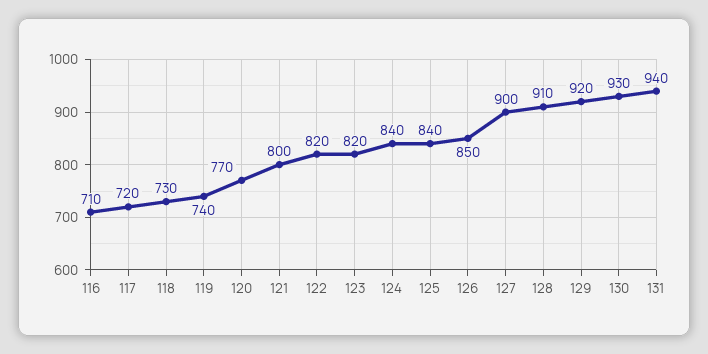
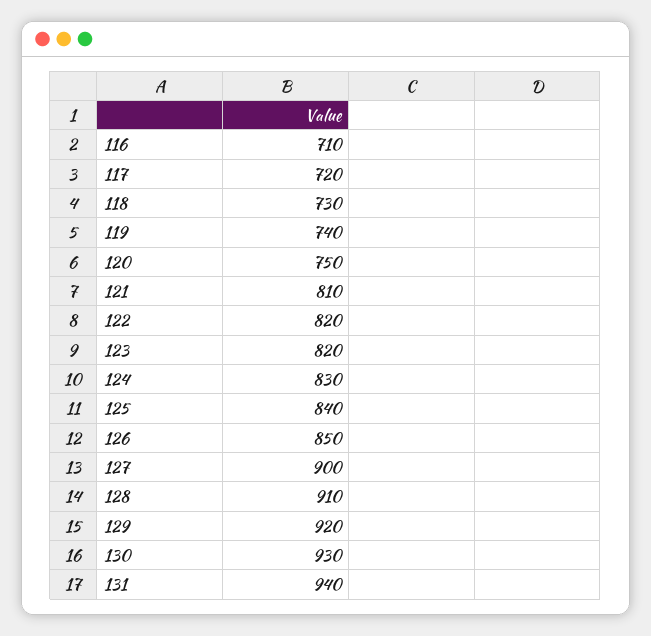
120: 770 -> 750
121: 800 -> 810
124: 840 -> 830

